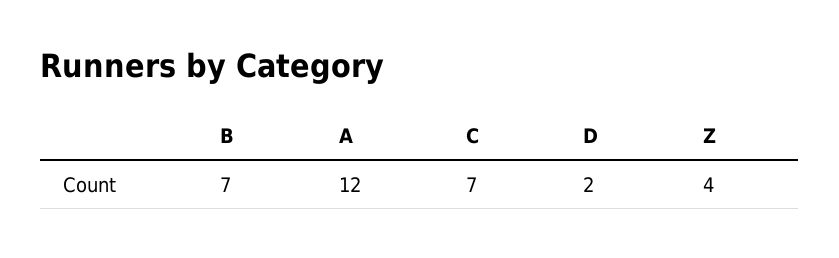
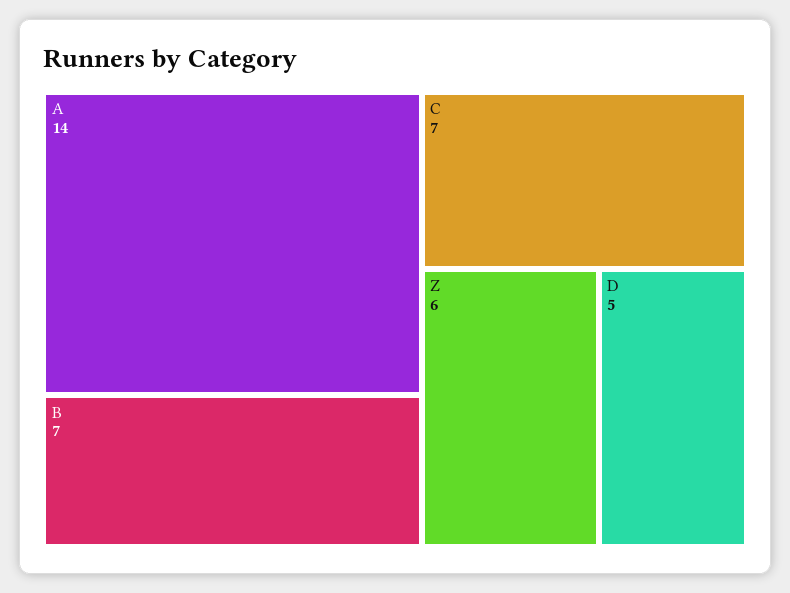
A: 12 -> 14
D: 2 -> 5
Z: 4 -> 6

